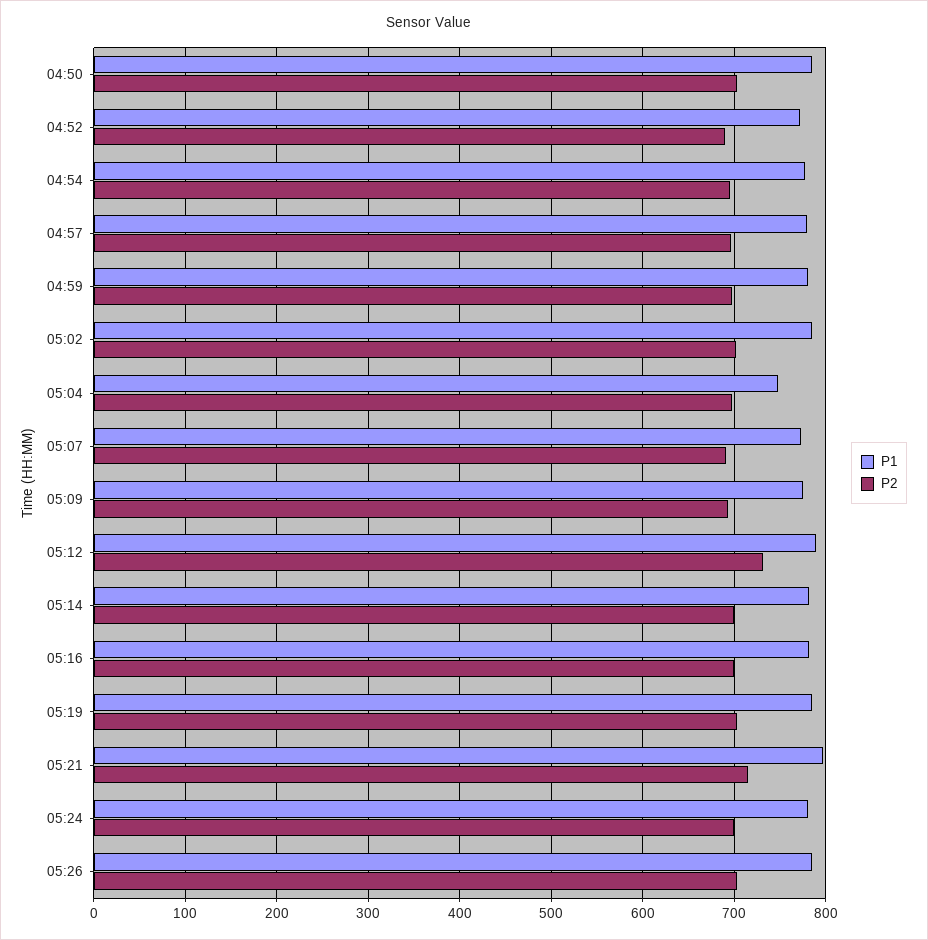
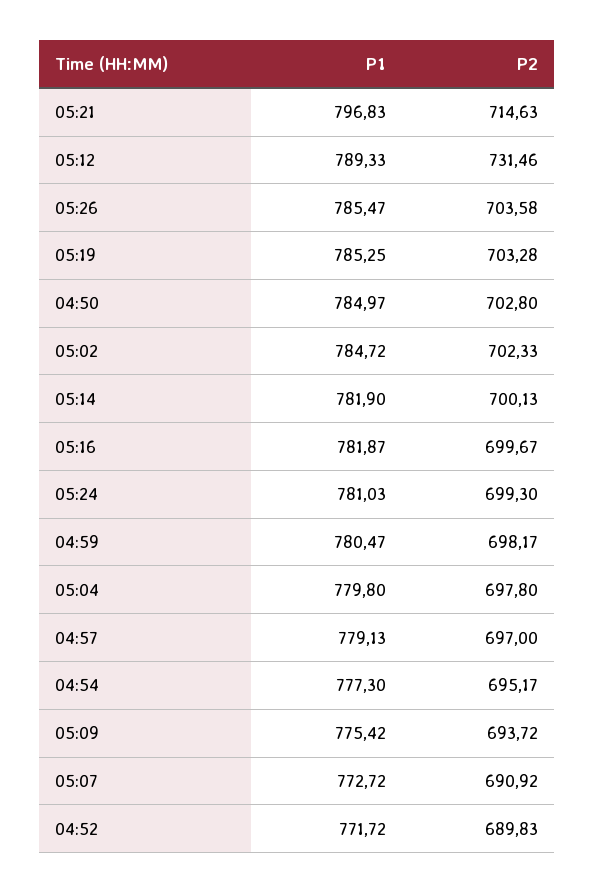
P1, 05:04: 750 -> 779.8

